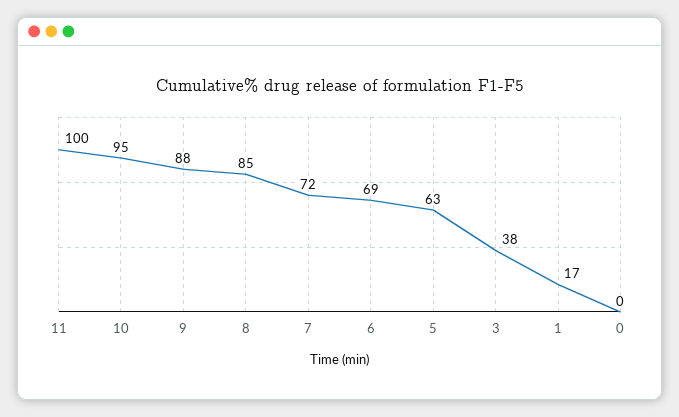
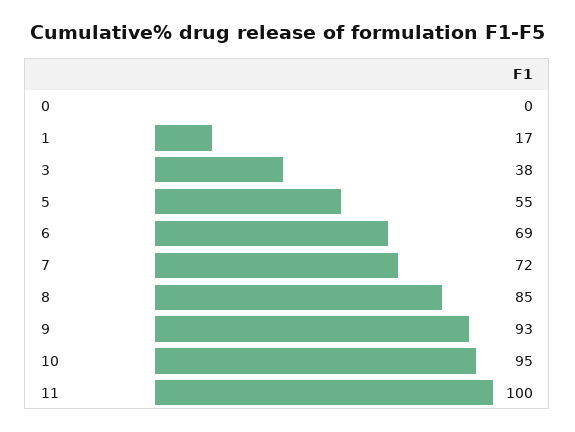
9: 88 -> 93
5: 63 -> 55

